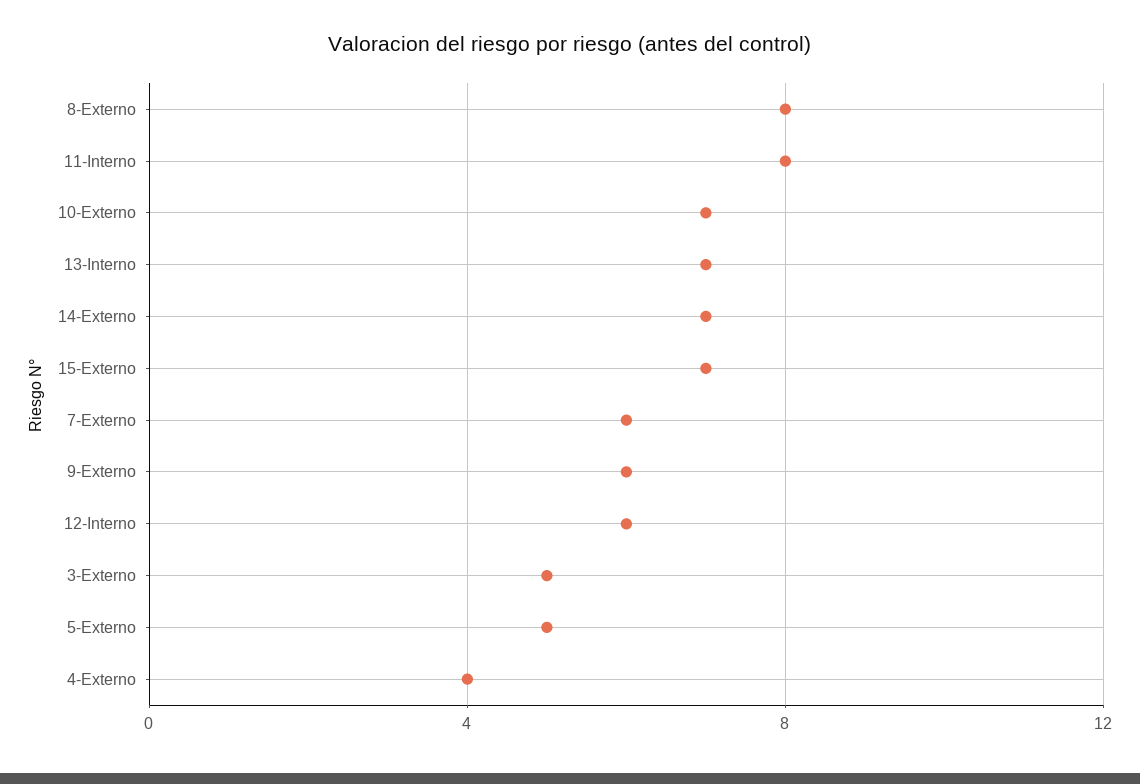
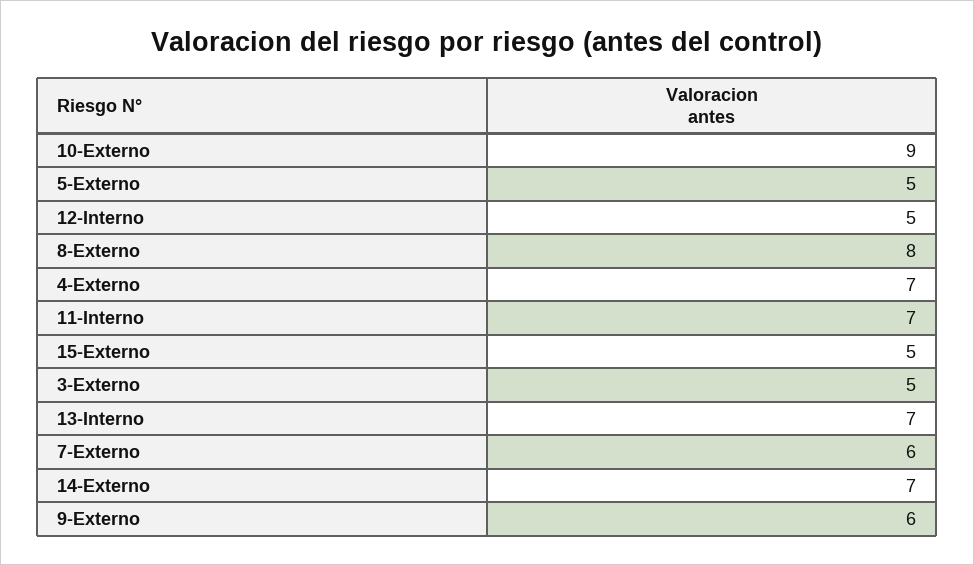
11-Interno: 8 -> 7
10-Externo: 7 -> 9
15-Externo: 7 -> 5
12-Interno: 6 -> 5
4-Externo: 4 -> 7

